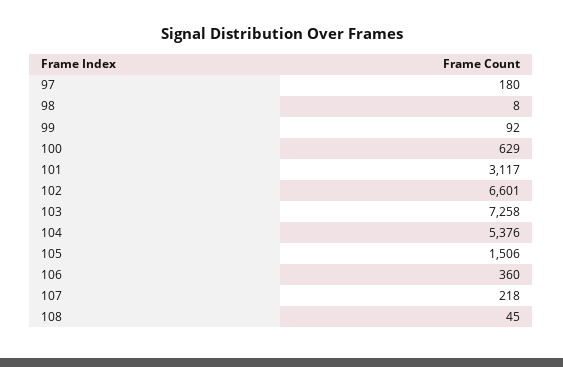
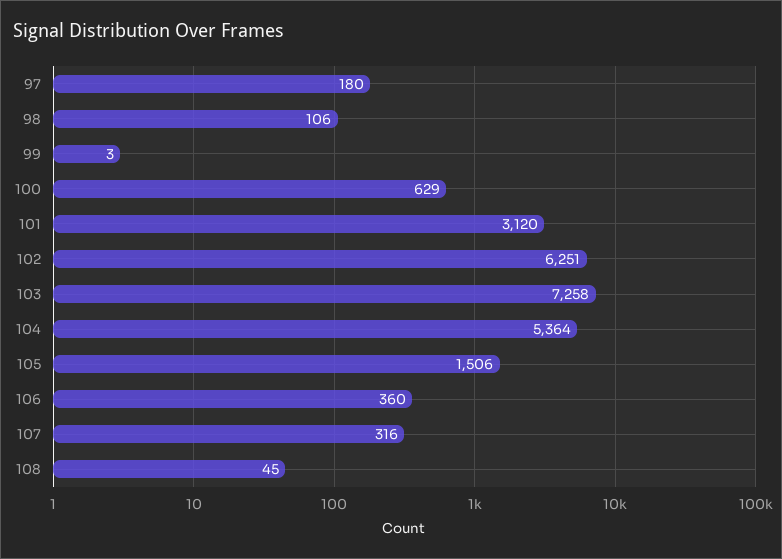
98: 8 -> 106
99: 92 -> 3
101: 3117 -> 3120
102: 6601 -> 6251
104: 5376 -> 5364
107: 218 -> 316

